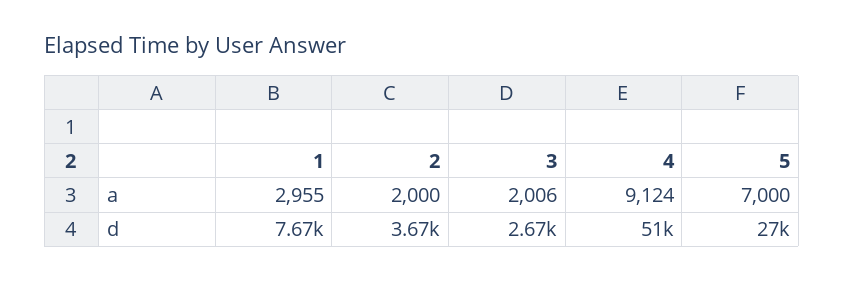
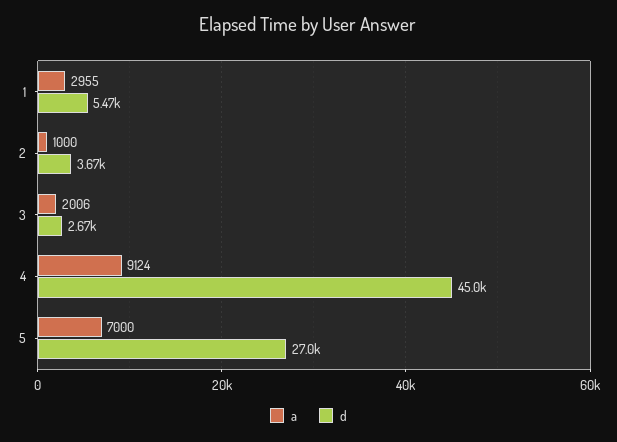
a, 2: 2000 -> 1000
d, 1: 7670 -> 5470
d, 4: 51000 -> 45000

